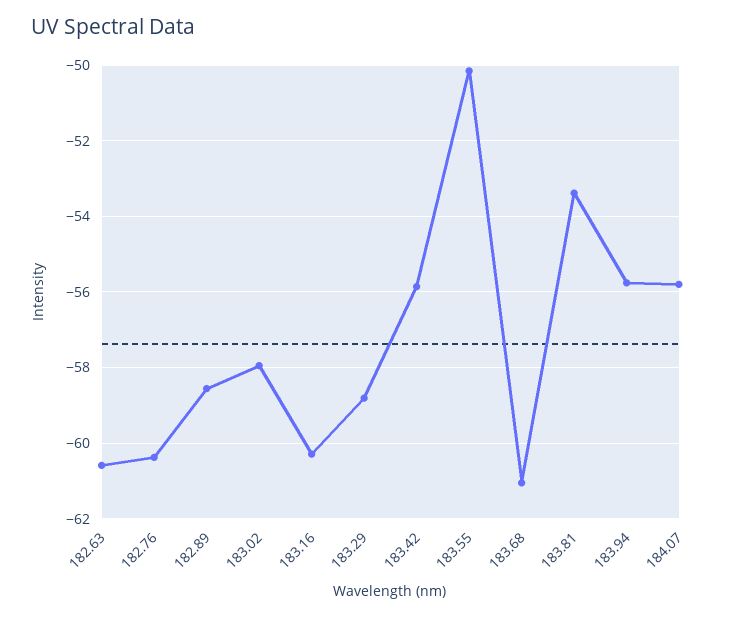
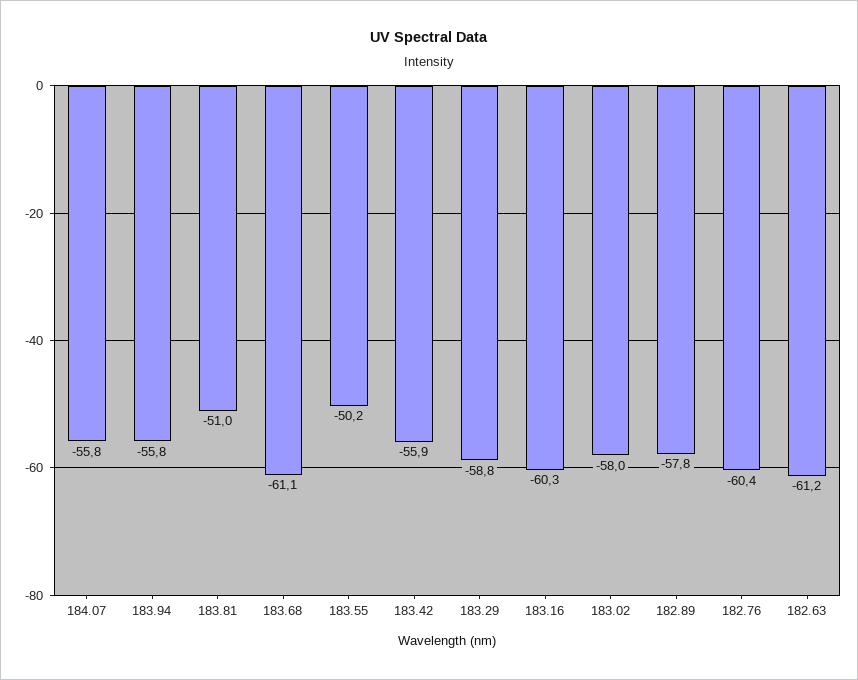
182.63: -60.6 -> -61.2
182.89: -58.6 -> -57.8
183.81: -53.4 -> -51

